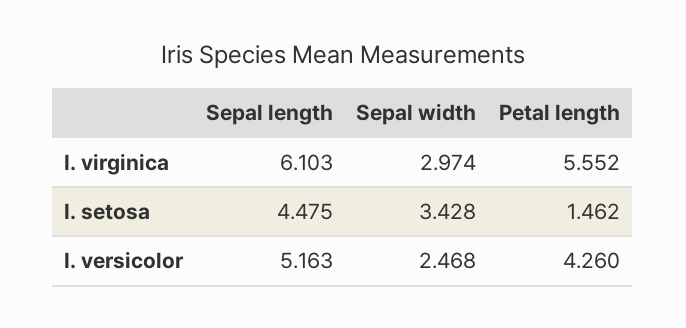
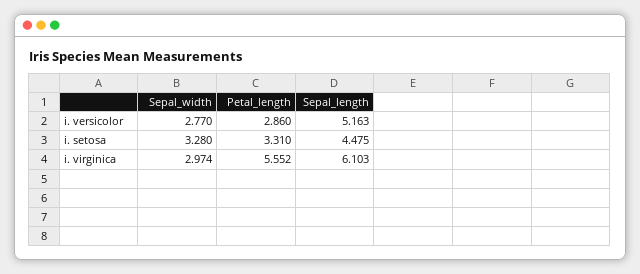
Sepal width, I. setosa: 3.428 -> 3.28
Petal length, I. setosa: 1.462 -> 3.31
Sepal width, I. versicolor: 2.468 -> 2.77
Petal length, I. versicolor: 4.26 -> 2.86

